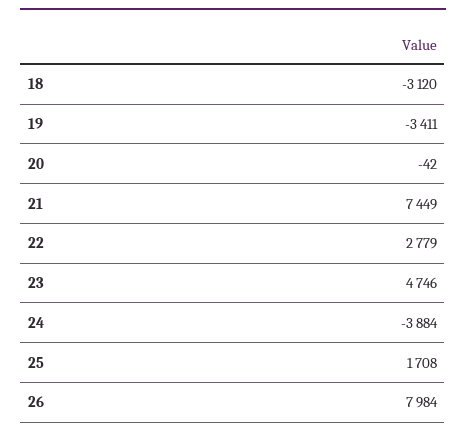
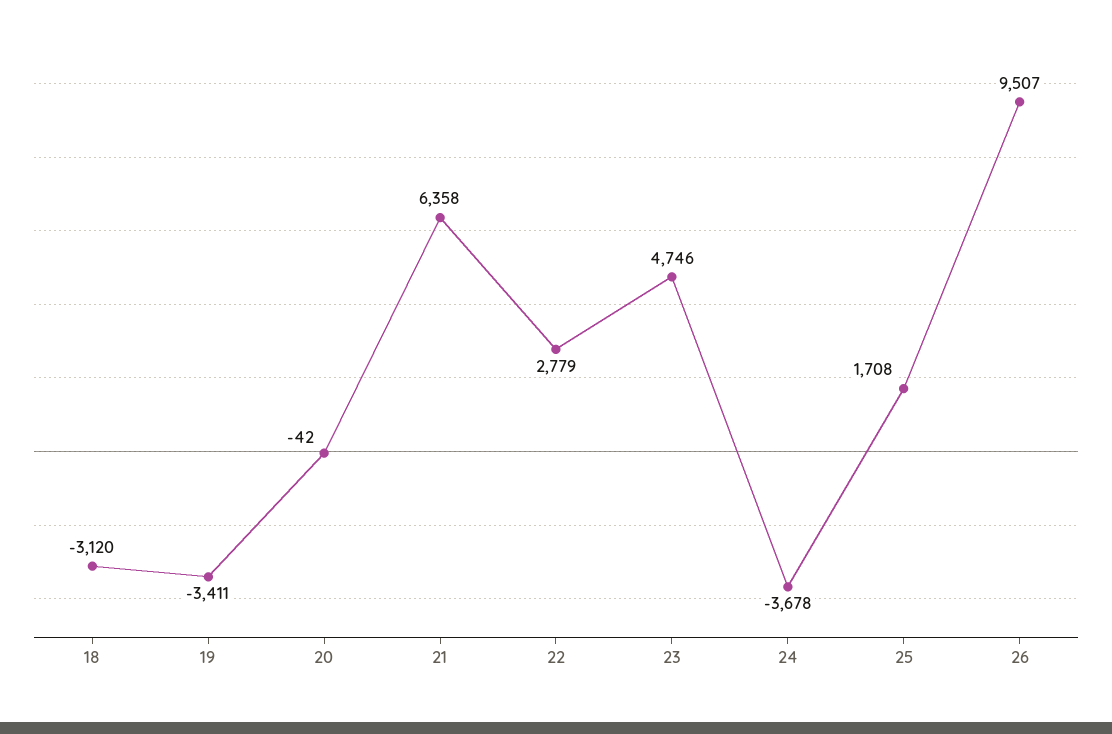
21: 7449 -> 6358
24: -3884 -> -3678
26: 7984 -> 9507

